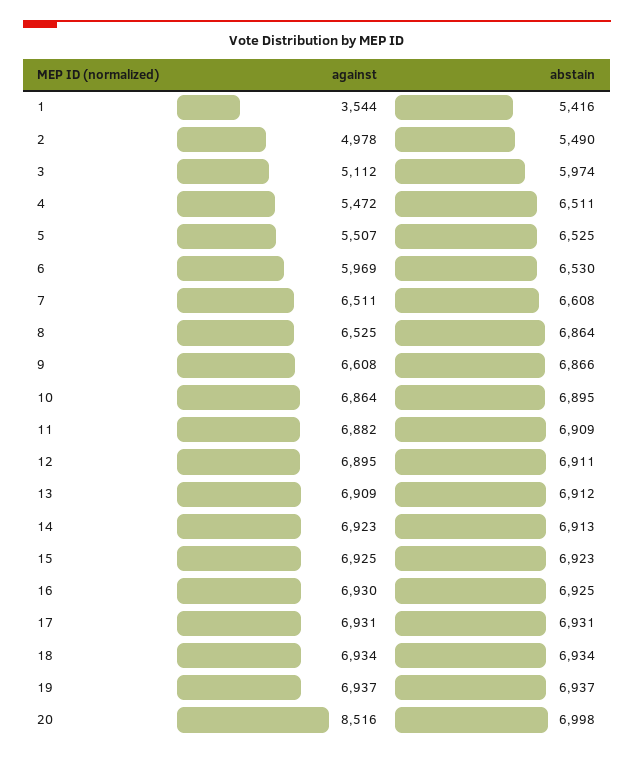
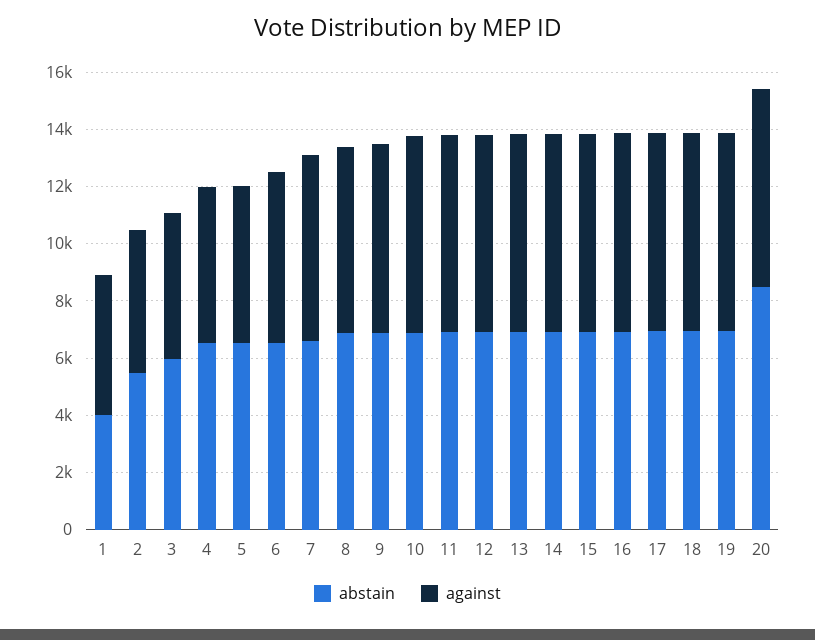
against, 1: 3544 -> 5000
abstain, 1: 5416 -> 4000
against, 20: 8516 -> 7000
abstain, 20: 6998 -> 8500

